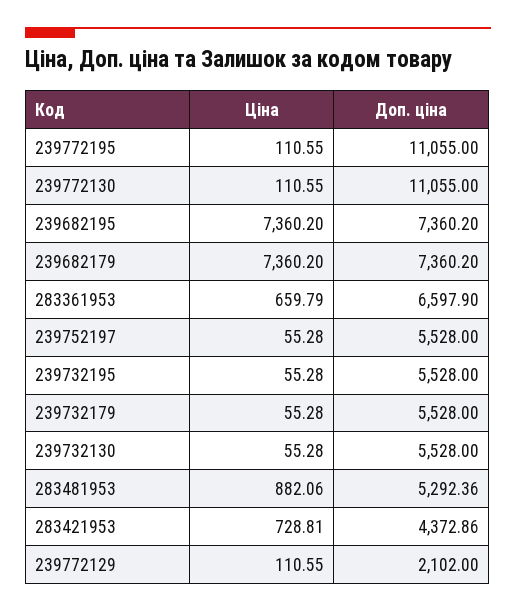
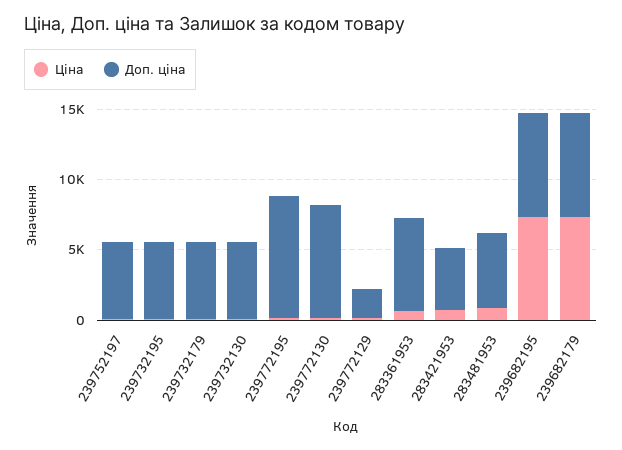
Доп. ціна, 239772195: 11055 -> 9000
Доп. ціна, 239772130: 11055 -> 8000

